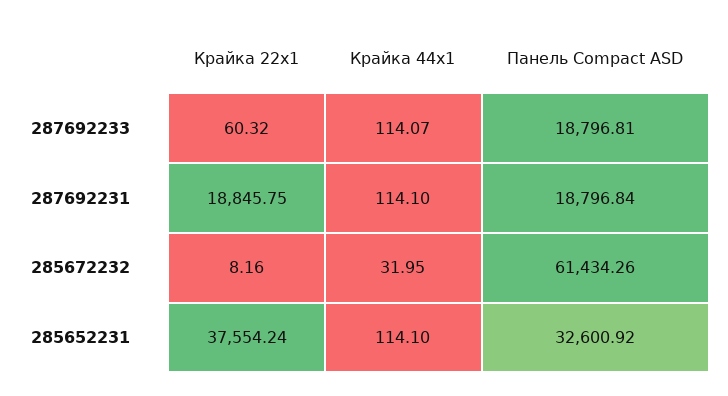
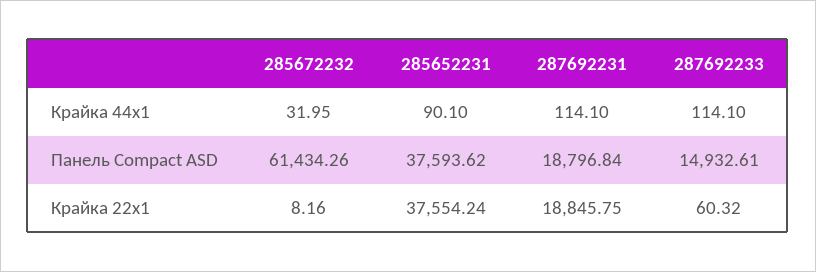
Крайка 44x1, 287692233: 114.07 -> 114.1
Панель Compact ASD, 287692233: 18796.81 -> 14932.61
Крайка 44x1, 285652231: 114.1 -> 90.1
Панель Compact ASD, 285652231: 32600.92 -> 37593.62

